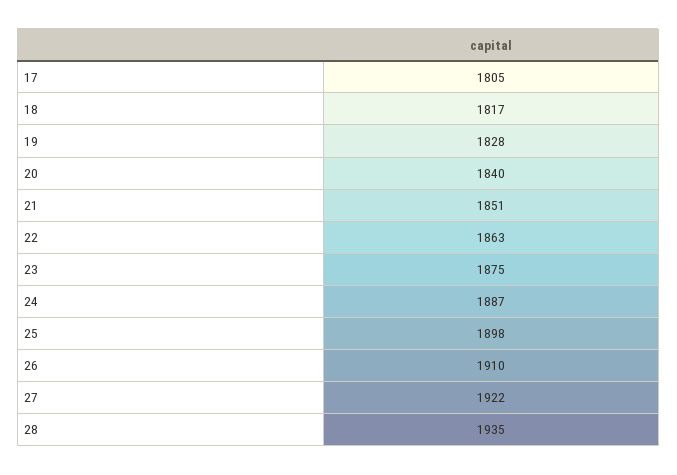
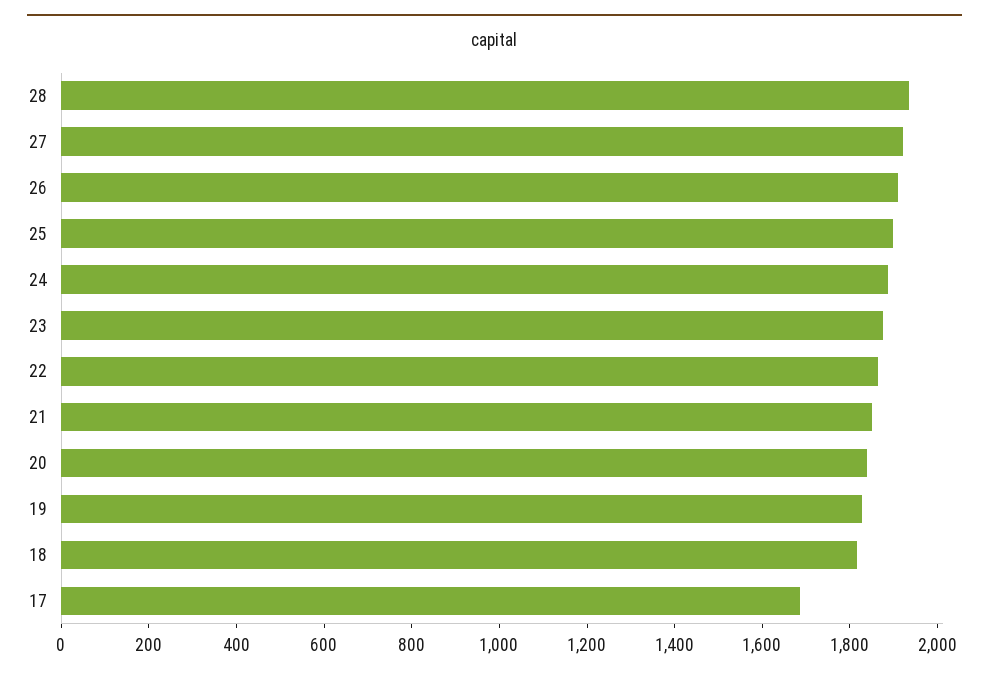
17: 1805 -> 1700

